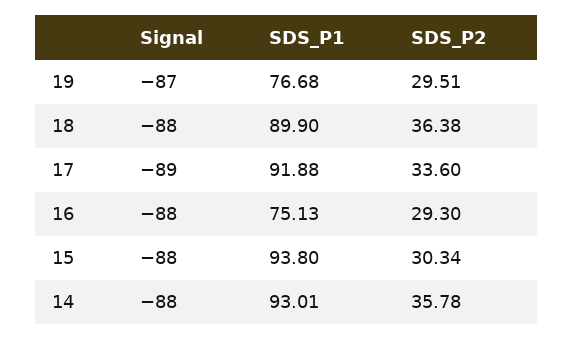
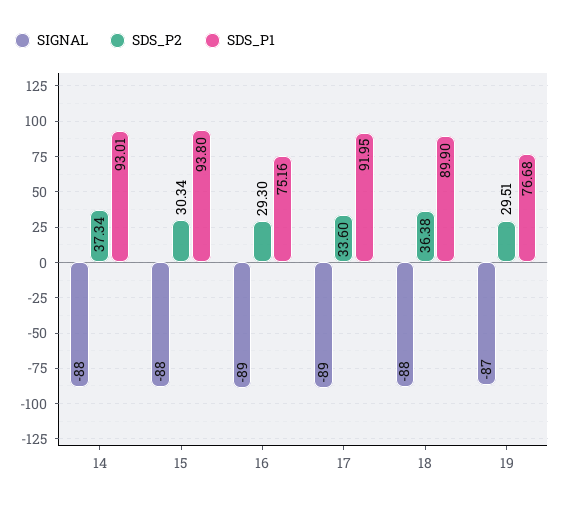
SDS_P1, 17: 91.88 -> 91.95
Signal, 16: -88 -> -89
SDS_P1, 16: 75.13 -> 75.16
SDS_P2, 14: 35.78 -> 37.34

